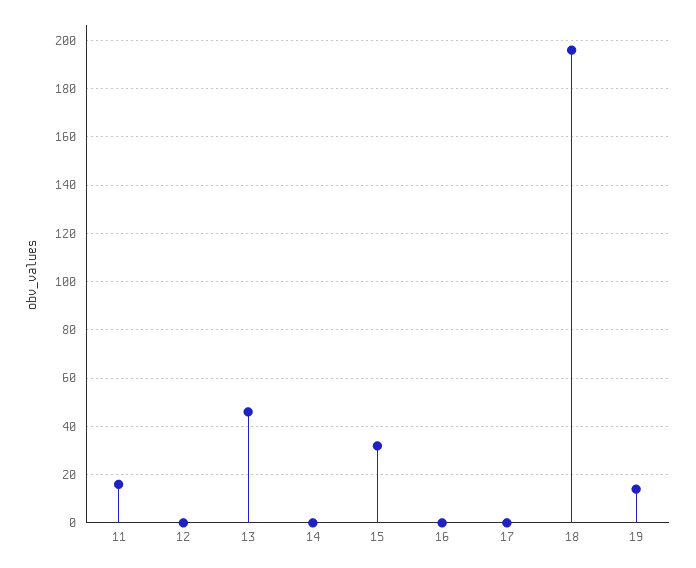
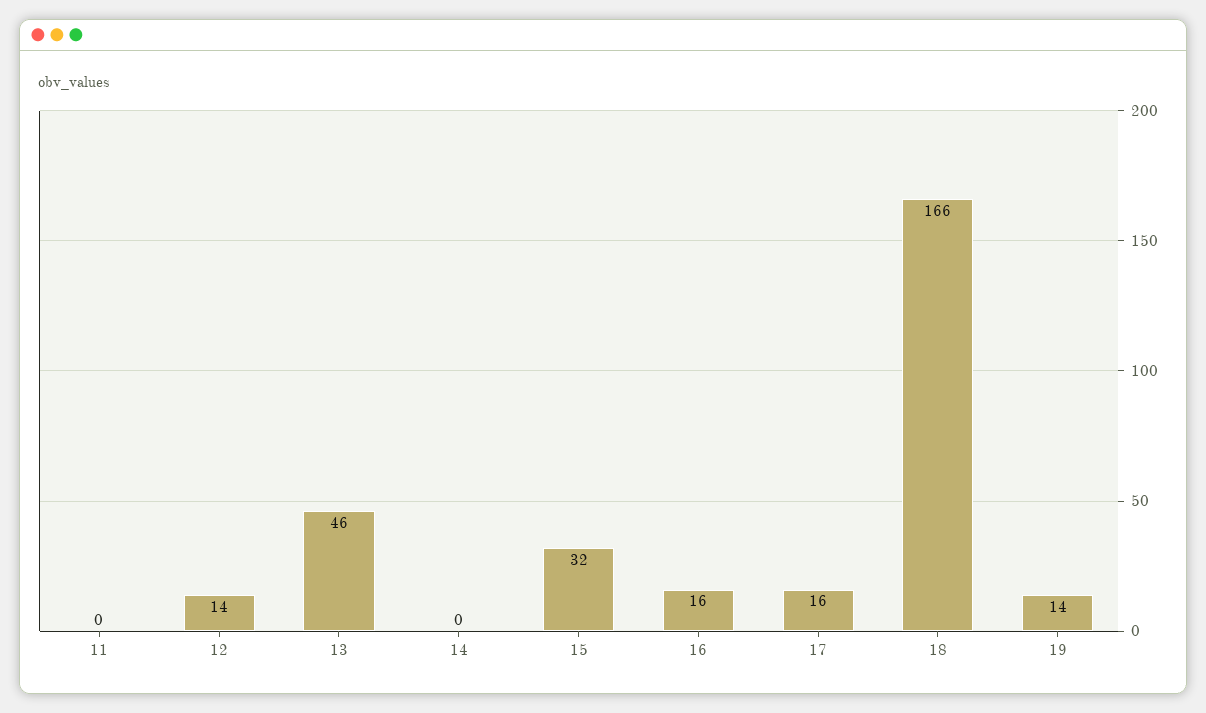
11: 15 -> 0
12: 0 -> 14
16: 0 -> 16
17: 0 -> 16
18: 195 -> 166

